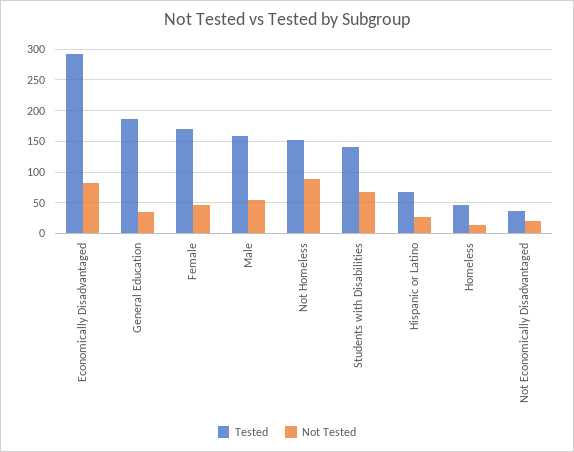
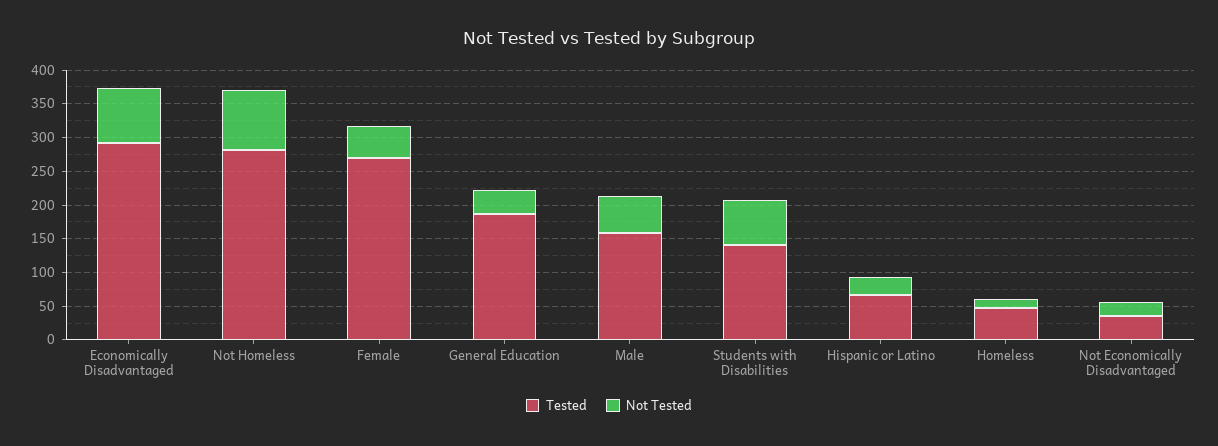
Tested, Female: 170 -> 275
Tested, Not Homeless: 150 -> 275

